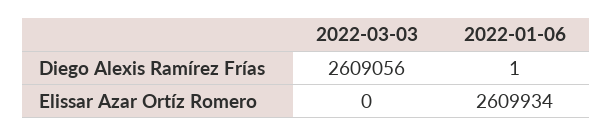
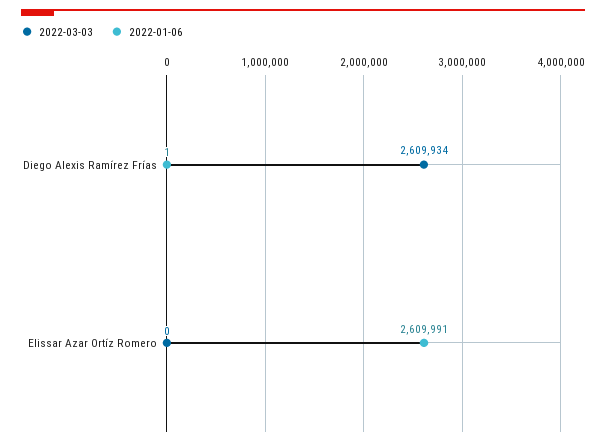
2022-03-03, Diego Alexis Ramírez Frías: 2609056 -> 2609934
2022-01-06, Elissar Azar Ortíz Romero: 2609934 -> 2609991

